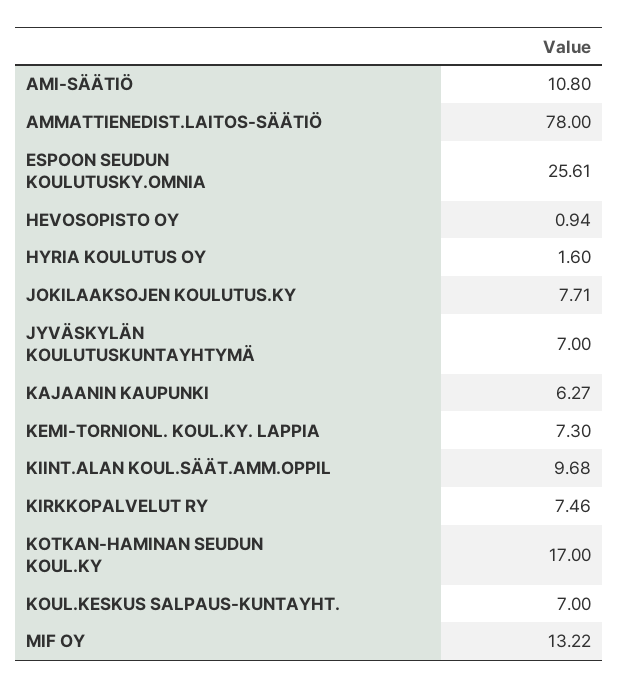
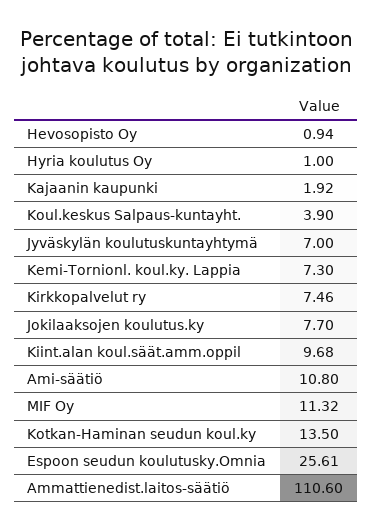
AMMATTIENEDIST.LAITOS-SÄÄTIÖ: 78 -> 110.6
HYRIA KOULUTUS OY: 1.6 -> 1
JOKILAAKSOJEN KOULUTUS.KY: 7.71 -> 7.7
KAJAANIN KAUPUNKI: 6.27 -> 1.92
KOTKAN-HAMINAN SEUDUN KOUL.KY: 17 -> 13.5
KOUL.KESKUS SALPAUS-KUNTAYHT.: 7 -> 3.9
MIF OY: 13.22 -> 11.32

